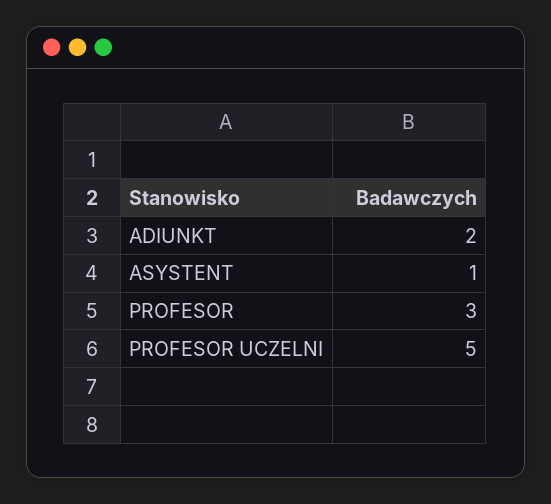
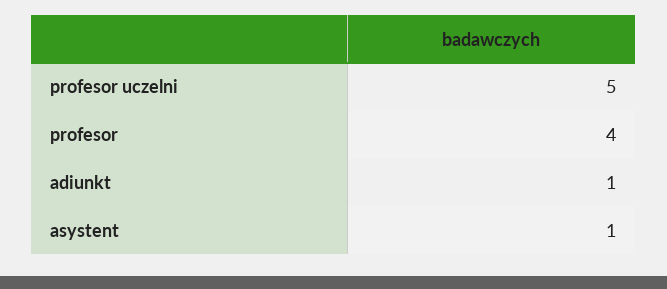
ADIUNKT: 2 -> 1
PROFESOR: 3 -> 4

